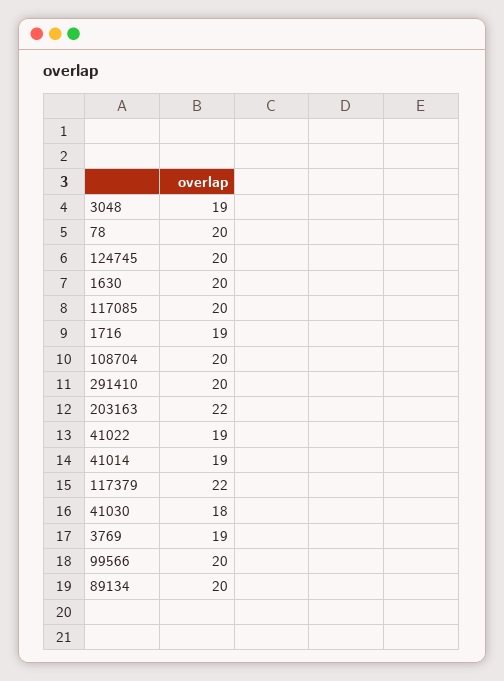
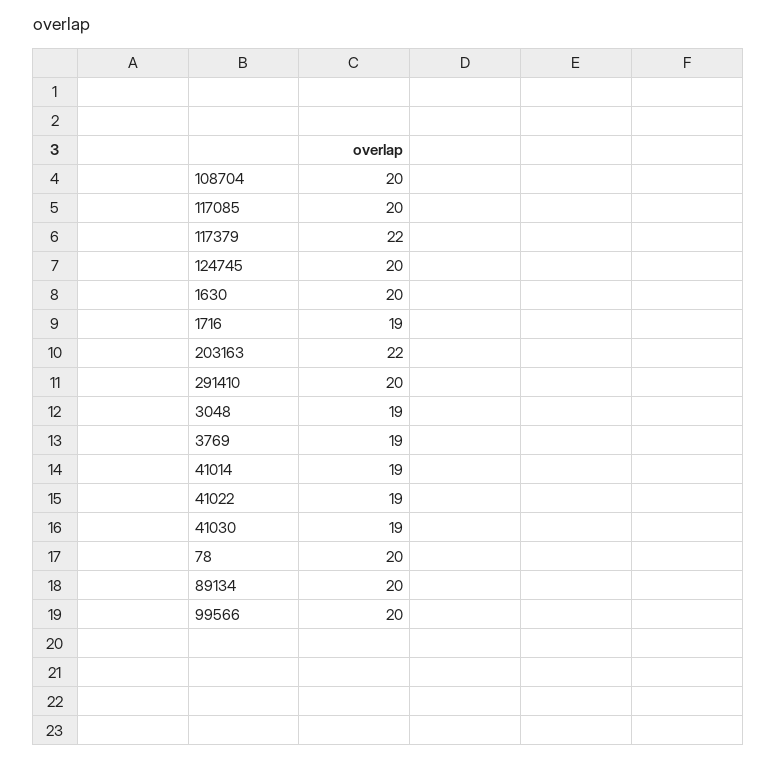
41030: 18 -> 19

